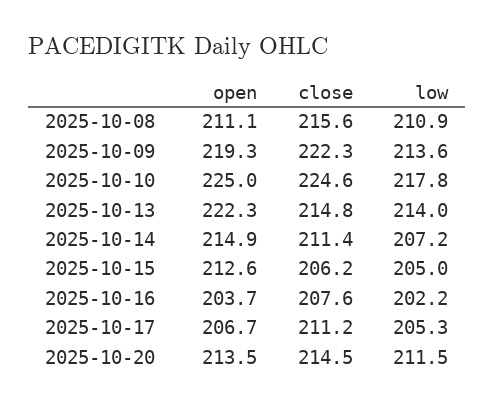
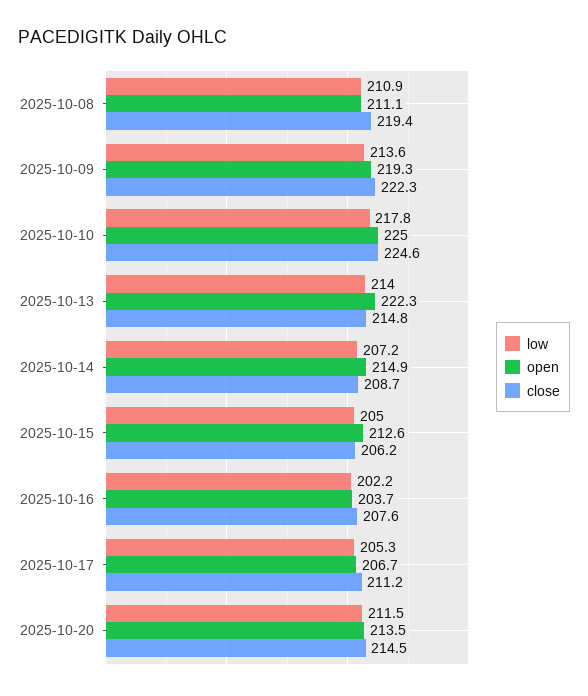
close, 2025-10-08: 215.6 -> 219.4
close, 2025-10-14: 211.4 -> 208.7

